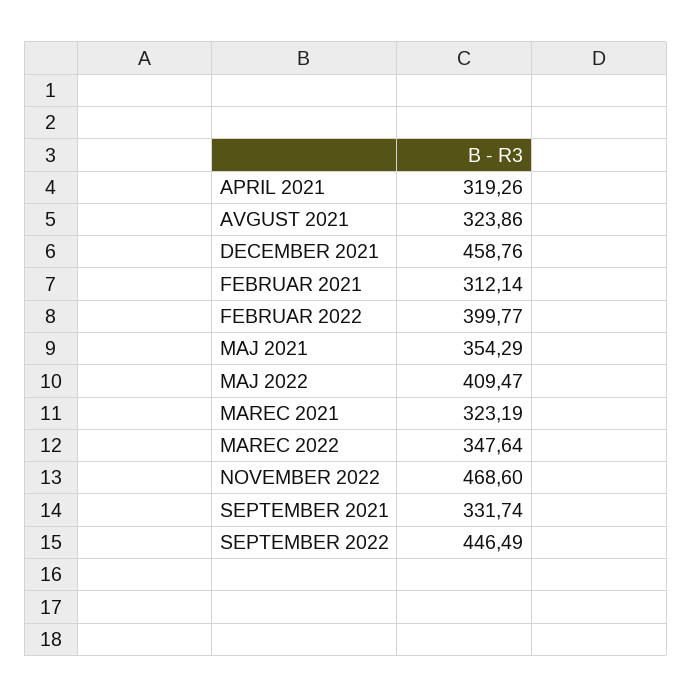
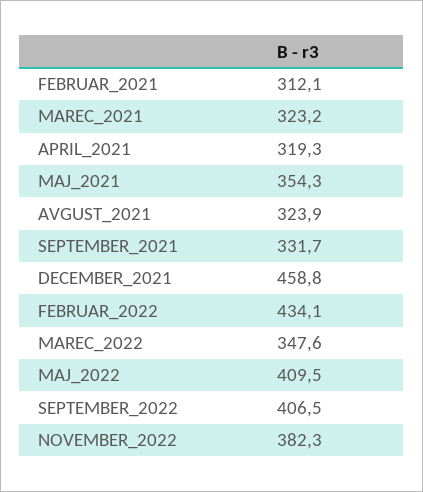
FEBRUAR 2022: 399.77 -> 434.1
NOVEMBER 2022: 468.6 -> 382.3
SEPTEMBER 2022: 446.49 -> 406.5

